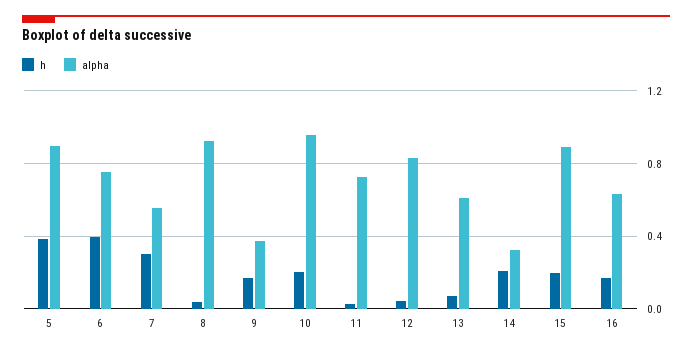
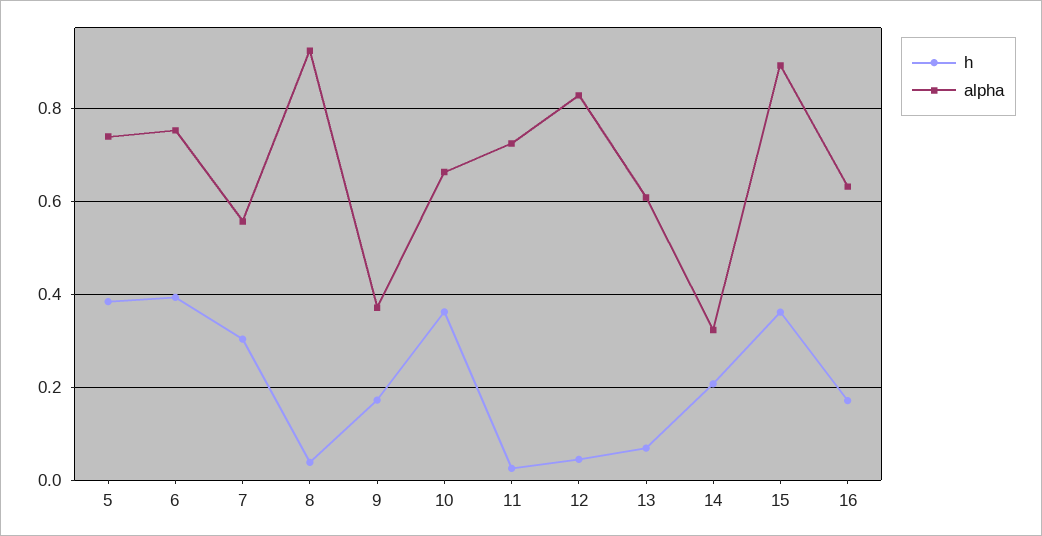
alpha, 5: 0.9 -> 0.74
h, 10: 0.2 -> 0.36
alpha, 10: 0.95 -> 0.66
h, 15: 0.2 -> 0.36

